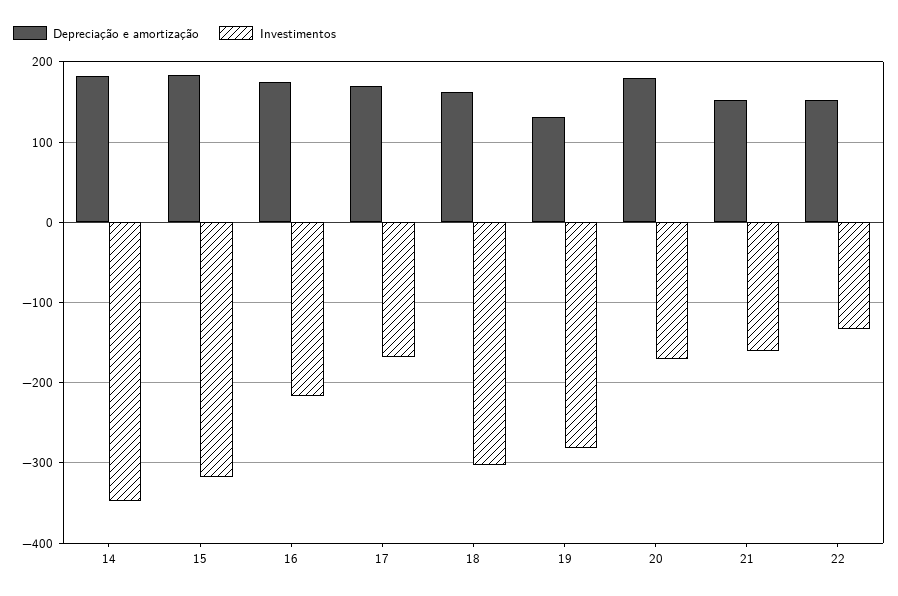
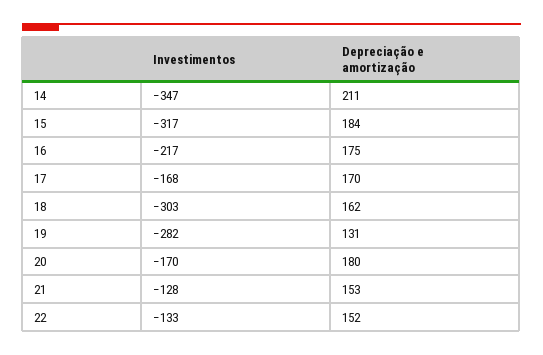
Depreciação e amortização, 14: 180 -> 211
Investimentos, 21: -160 -> -128

